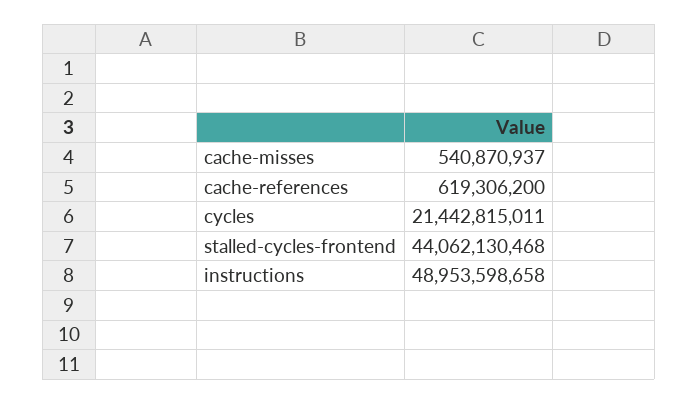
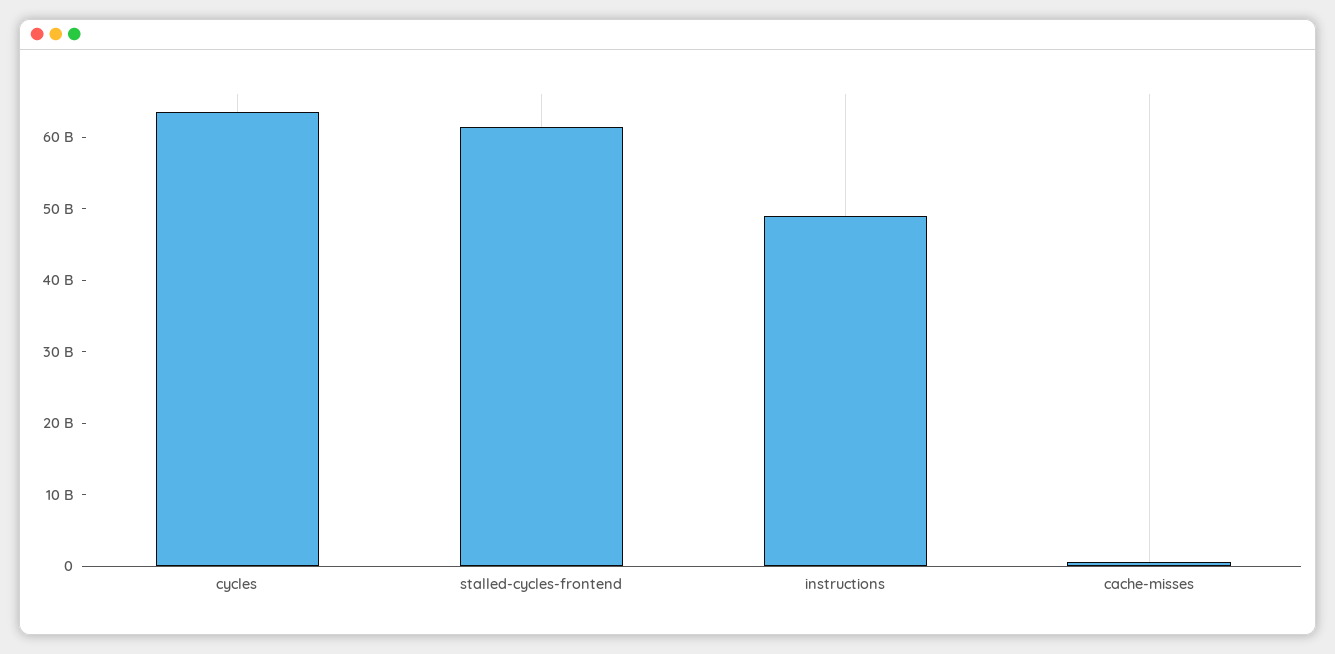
cache-references: 619306200 -> none
cycles: 21442815011 -> 64000000000
stalled-cycles-frontend: 44062130468 -> 62000000000

